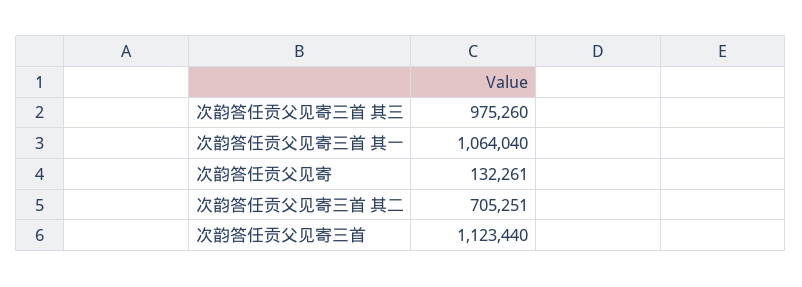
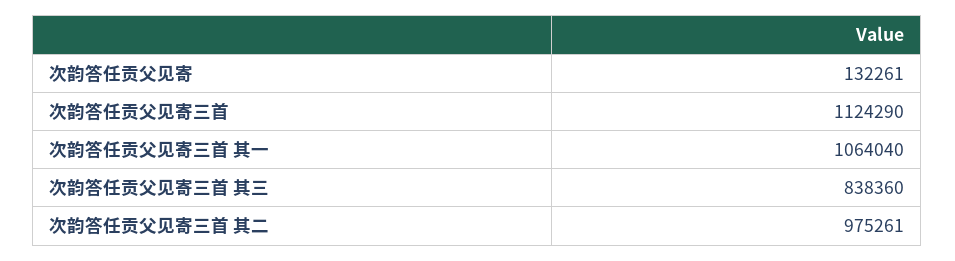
次韵答任贡父见寄三首 其三: 975260 -> 838360
次韵答任贡父见寄三首 其二: 705251 -> 975261
次韵答任贡父见寄三首: 1123440 -> 1124290

